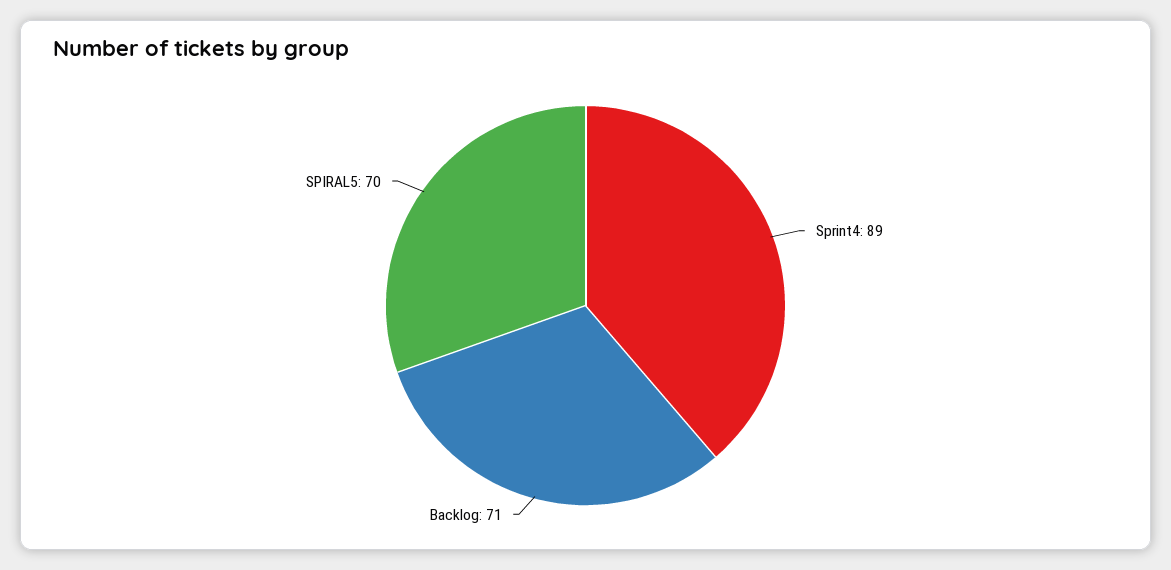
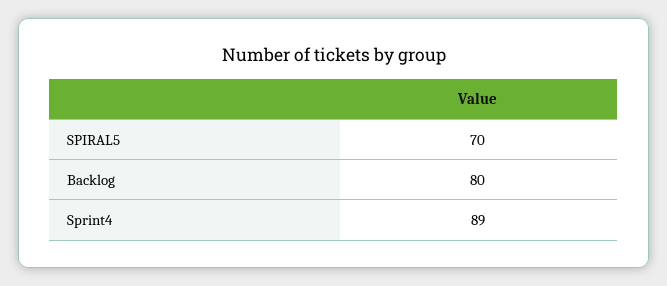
Backlog: 71 -> 80

